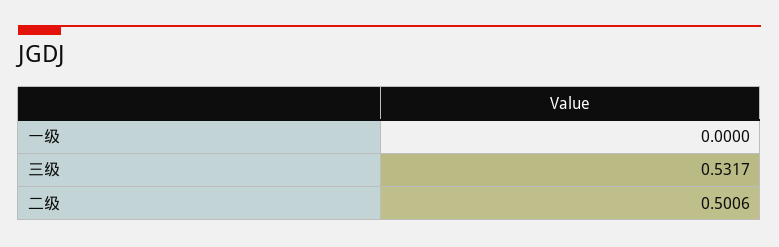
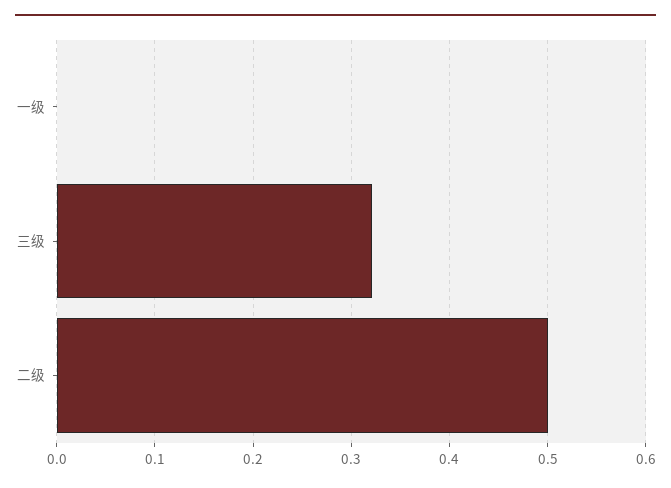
三级: 0.5317 -> 0.32

